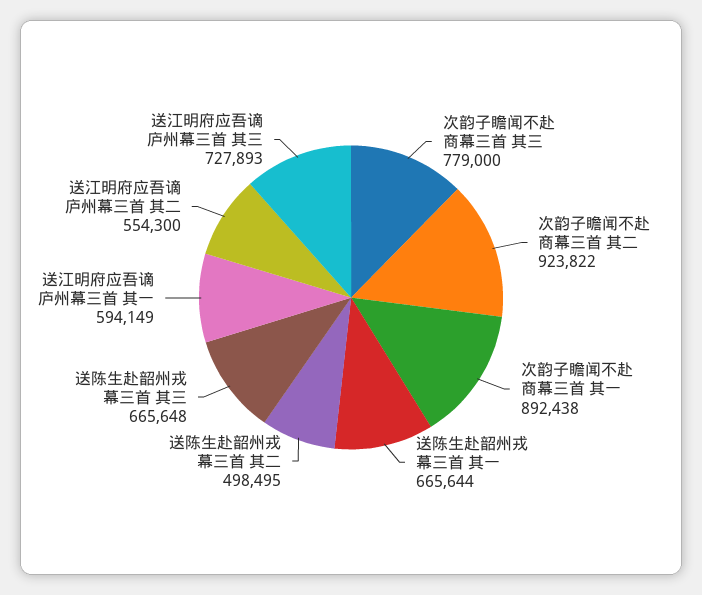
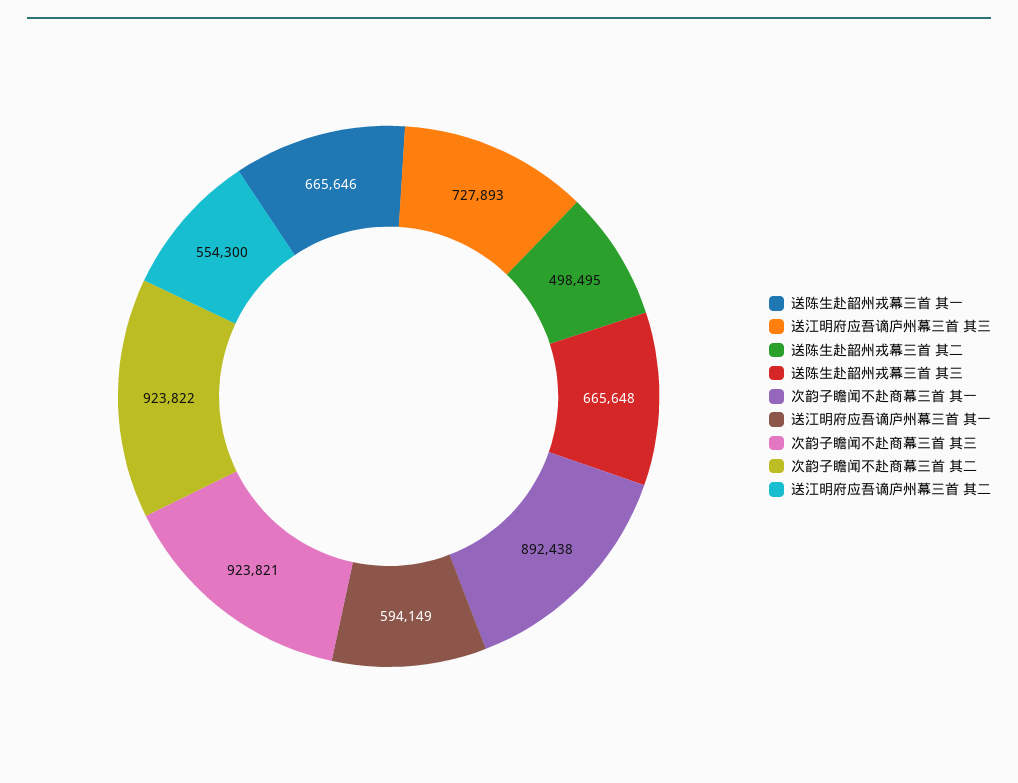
次韵子瞻闻不赴商幕三首 其三: 779000 -> 923821
送陈生赴韶州戎幕三首 其一: 665644 -> 665646

